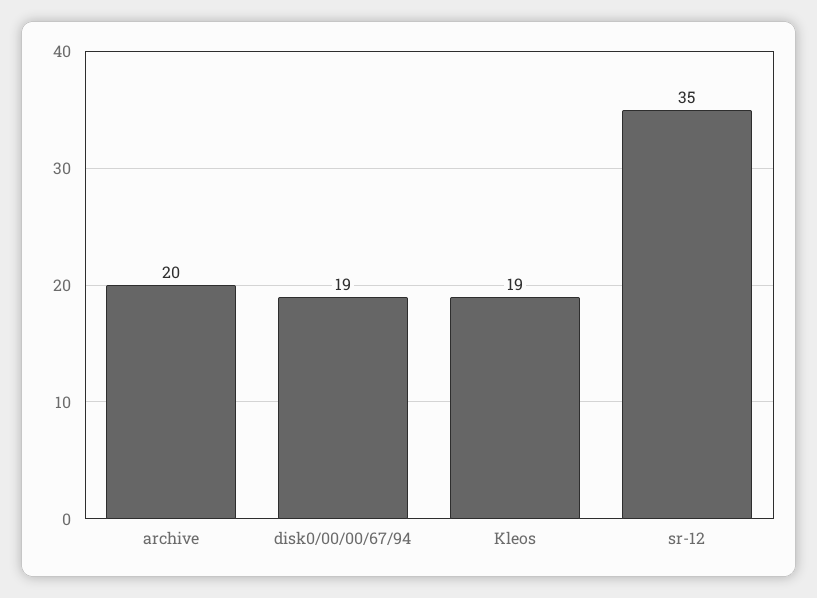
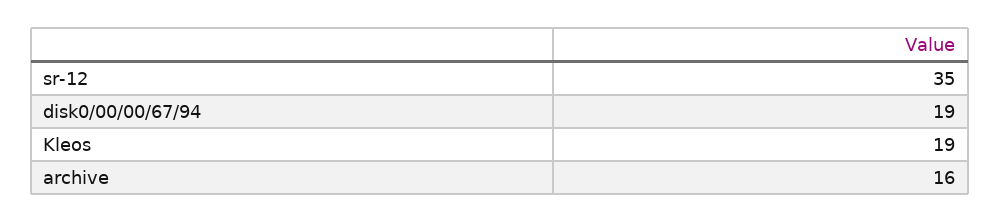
archive: 20 -> 16

